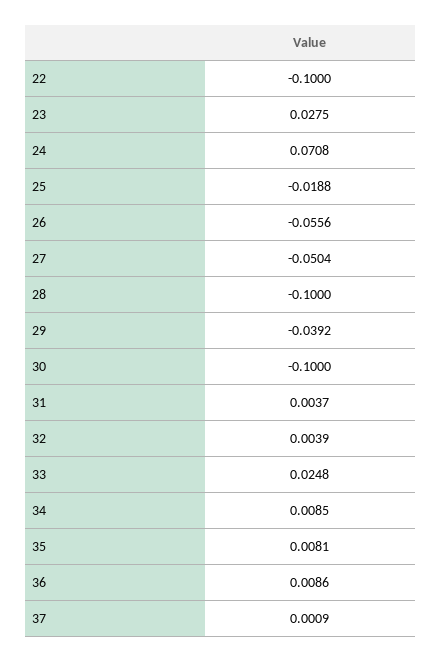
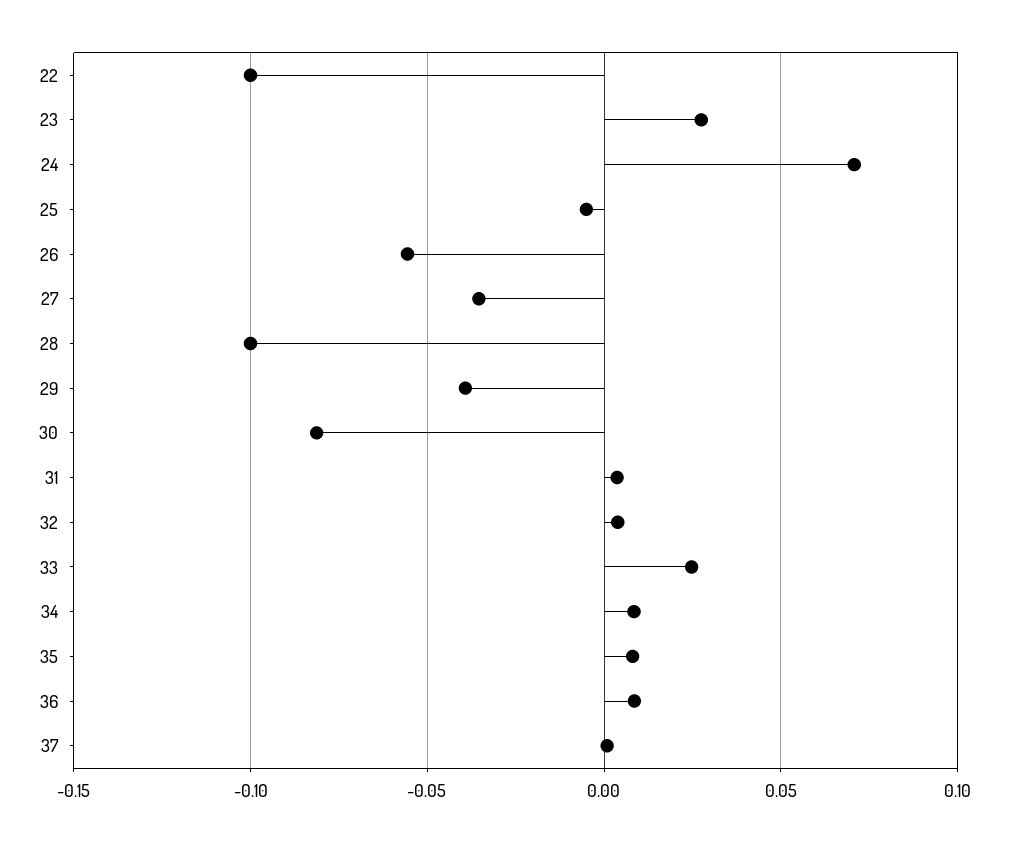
25: -0.0188 -> -0.005
27: -0.0504 -> -0.035
30: -0.1 -> -0.08

